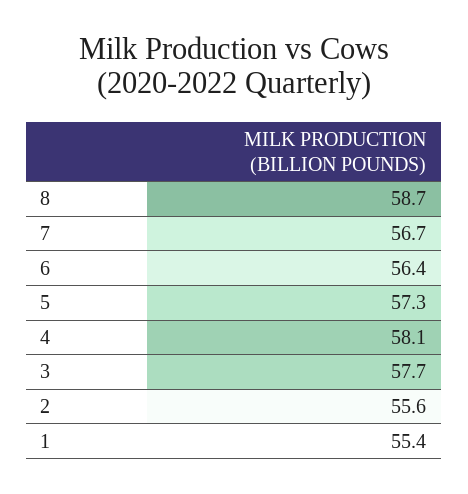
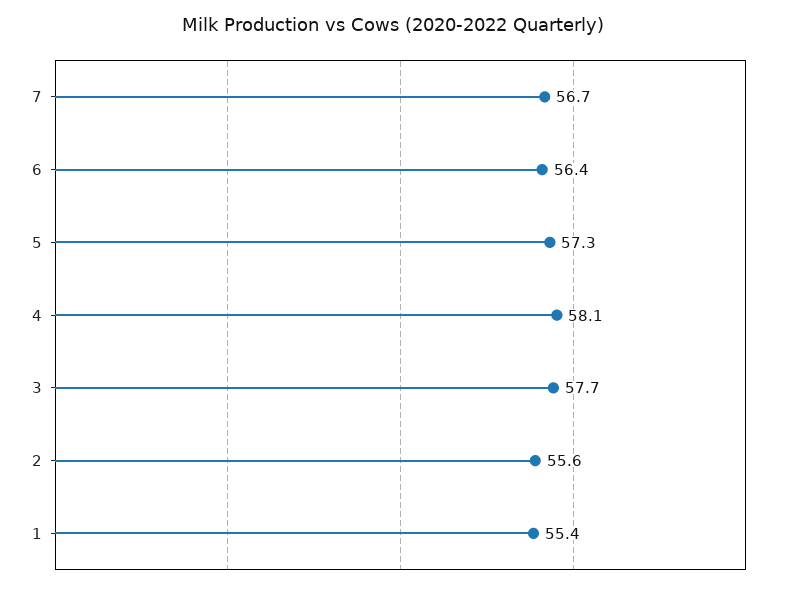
8: 58.7 -> none

